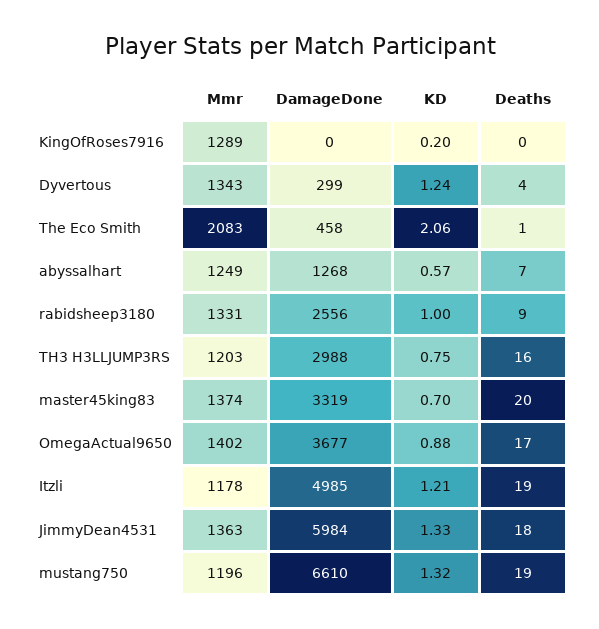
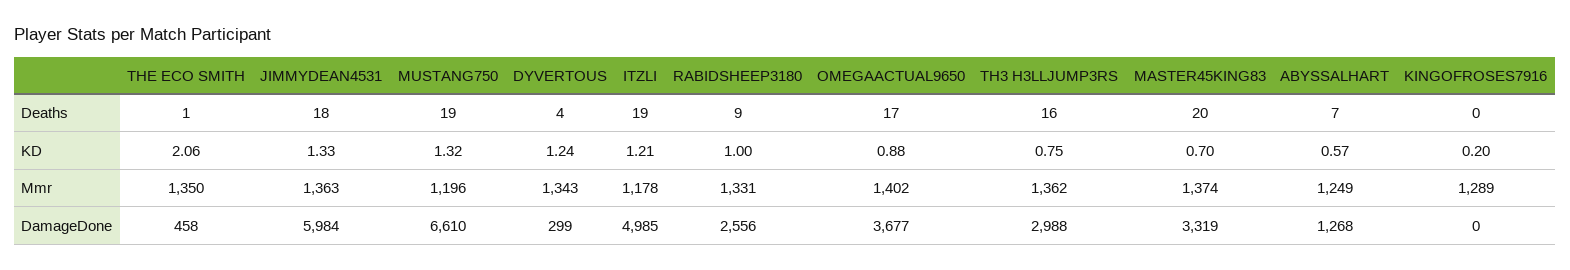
Mmr, The Eco Smith: 2083 -> 1350
Mmr, TH3 H3LLJUMP3RS: 1203 -> 1362

